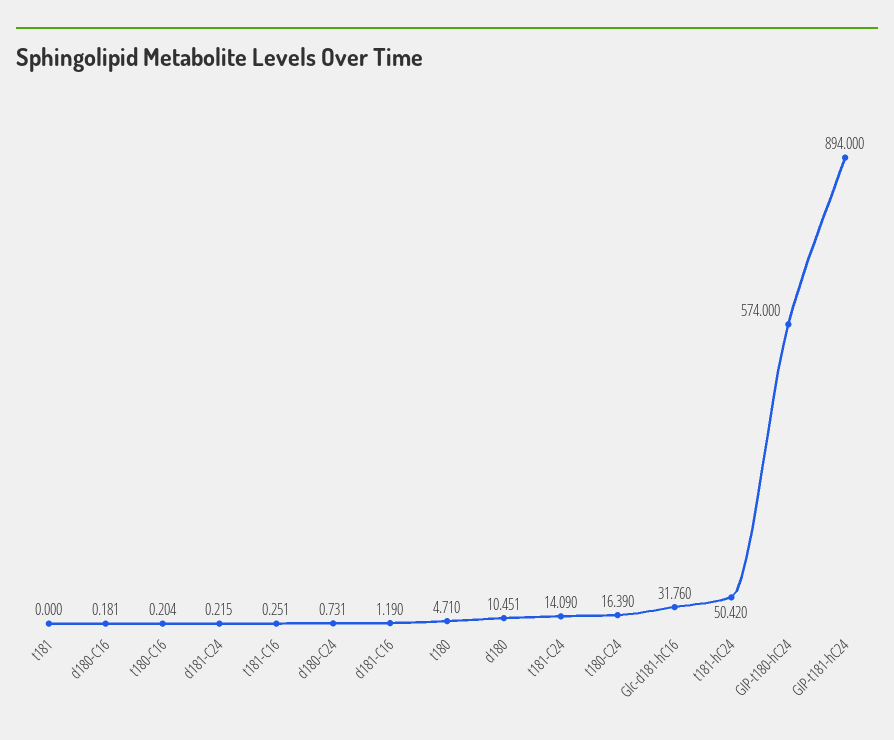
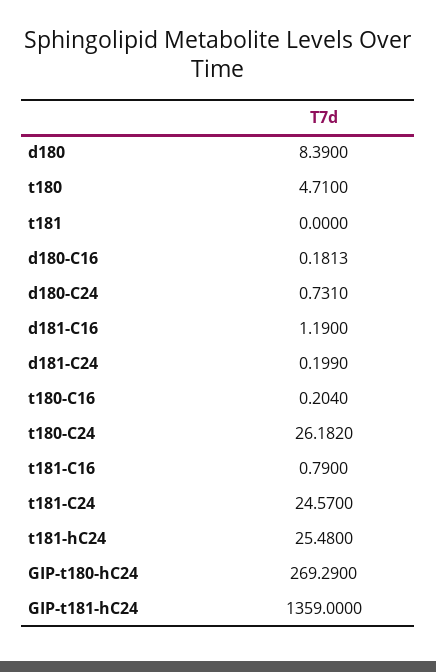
d181-C24: 0.215 -> 0.199
t181-C16: 0.251 -> 0.79
d180: 10.451 -> 8.39
t181-C24: 14.09 -> 24.57
t180-C24: 16.39 -> 26.182
Glc-d181-hC16: 31.76 -> none
t181-hC24: 50.42 -> 25.48
GIP-t180-hC24: 574 -> 269.29
GIP-t181-hC24: 894 -> 1359

